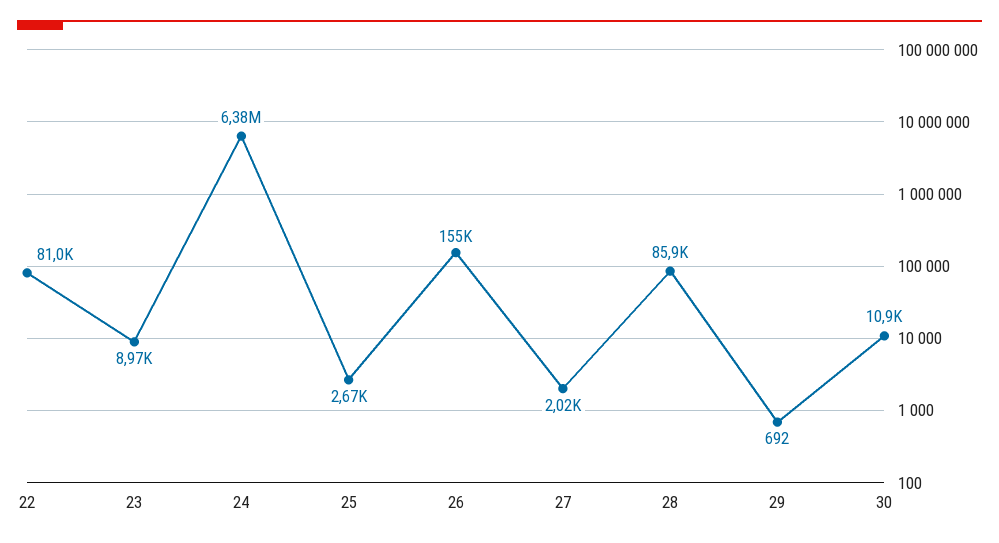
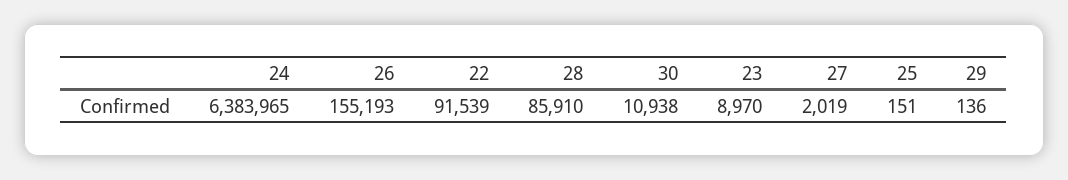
22: 81000 -> 91539
25: 2670 -> 151
29: 692 -> 136

